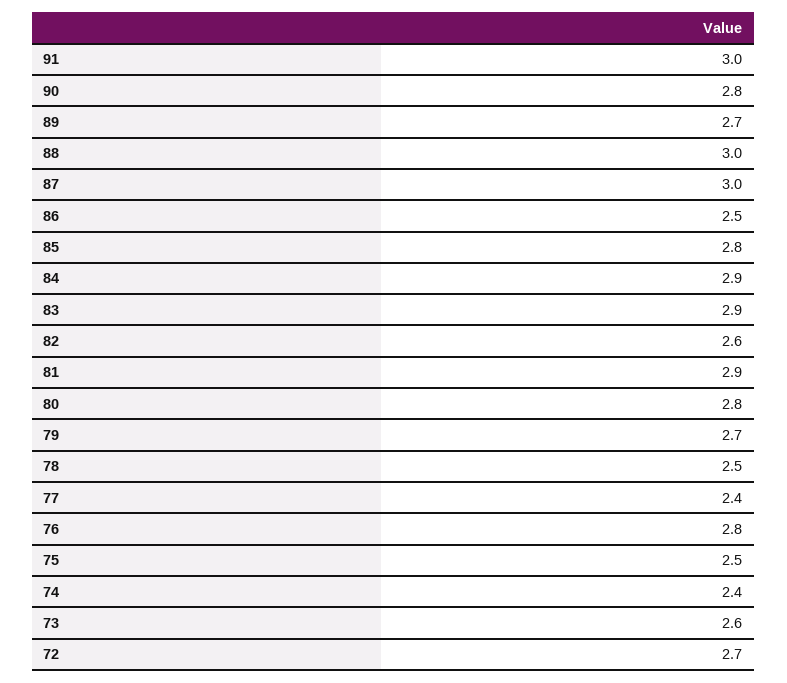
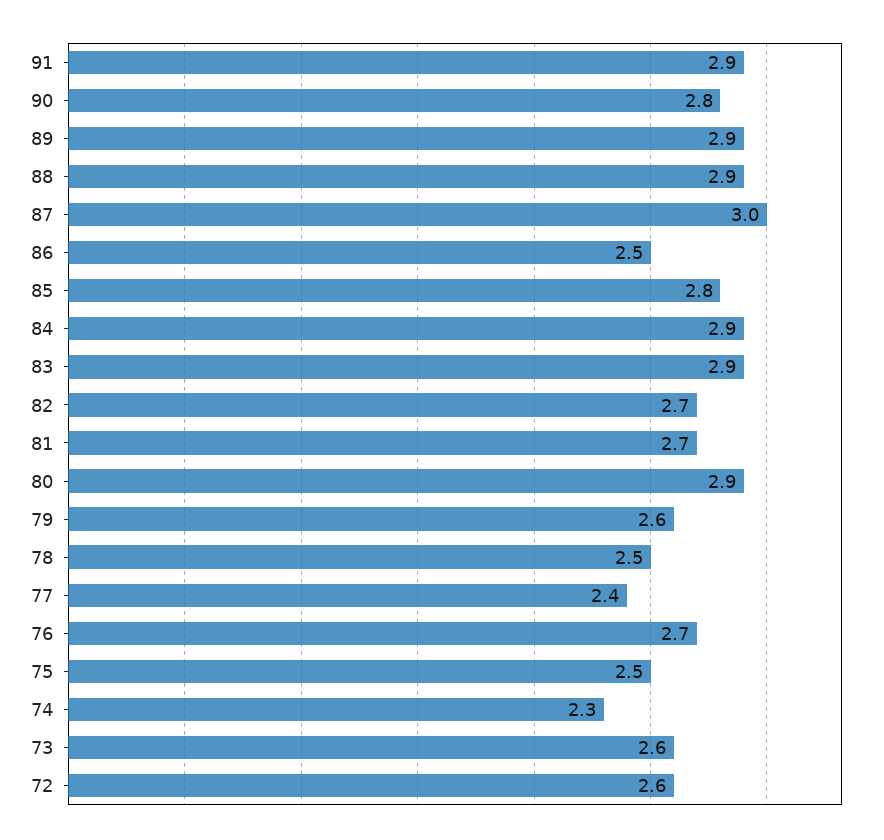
91: 3 -> 2.9
89: 2.7 -> 2.9
88: 3 -> 2.9
82: 2.6 -> 2.7
81: 2.9 -> 2.7
80: 2.8 -> 2.9
79: 2.7 -> 2.6
76: 2.8 -> 2.7
74: 2.4 -> 2.3
72: 2.7 -> 2.6

